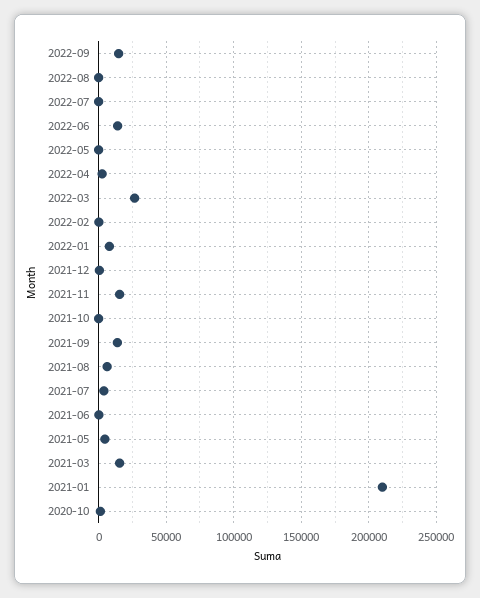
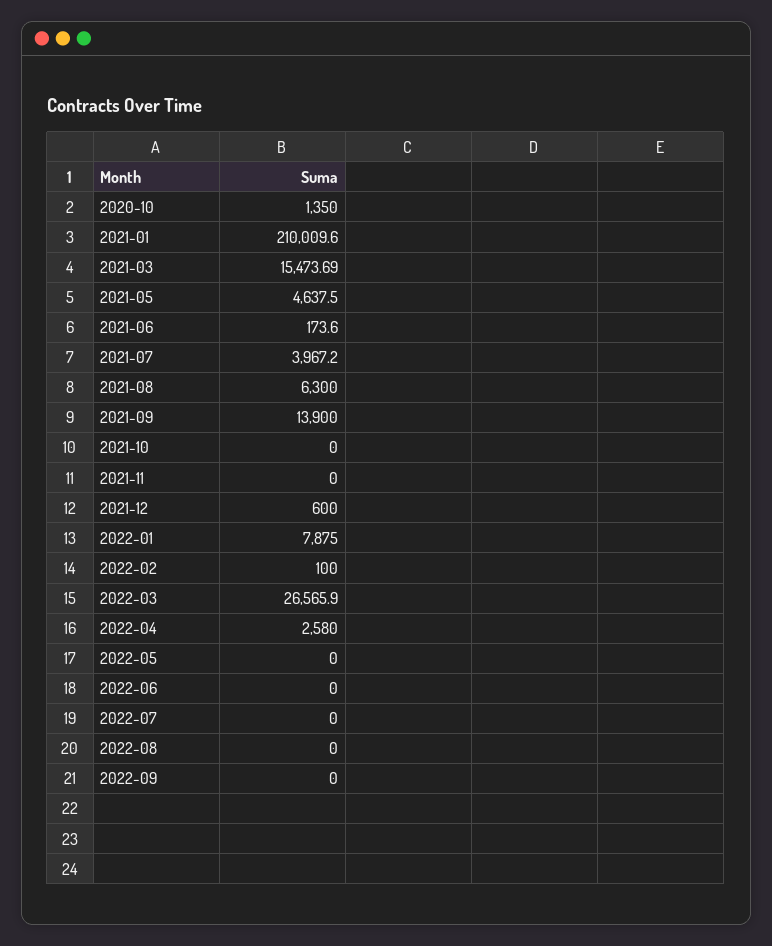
2022-09: 15000 -> 0
2022-06: 15000 -> 0
2021-11: 15000 -> 0

